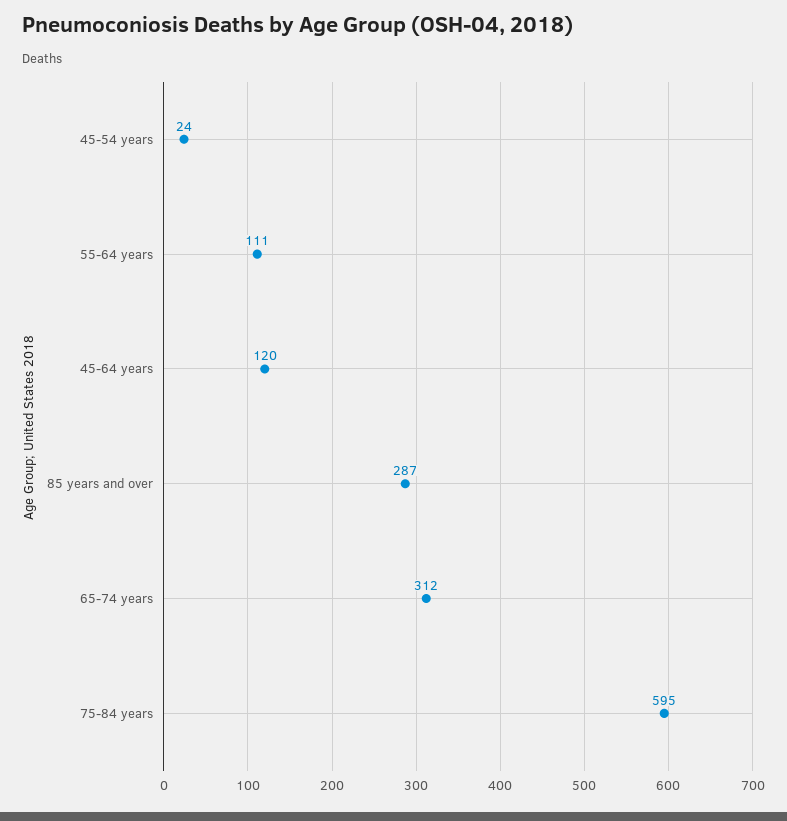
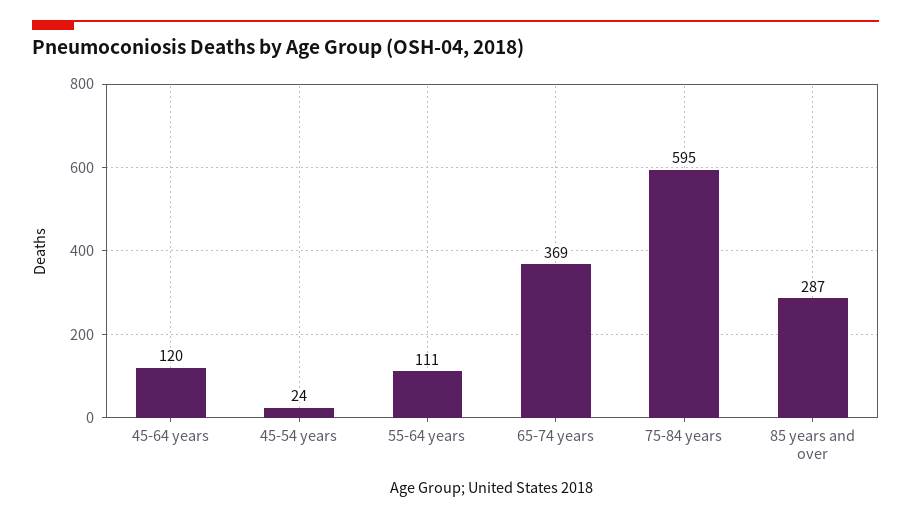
65-74 years: 312 -> 369

